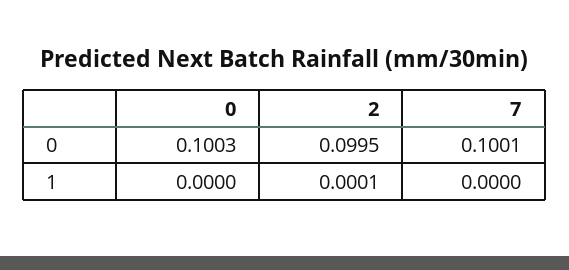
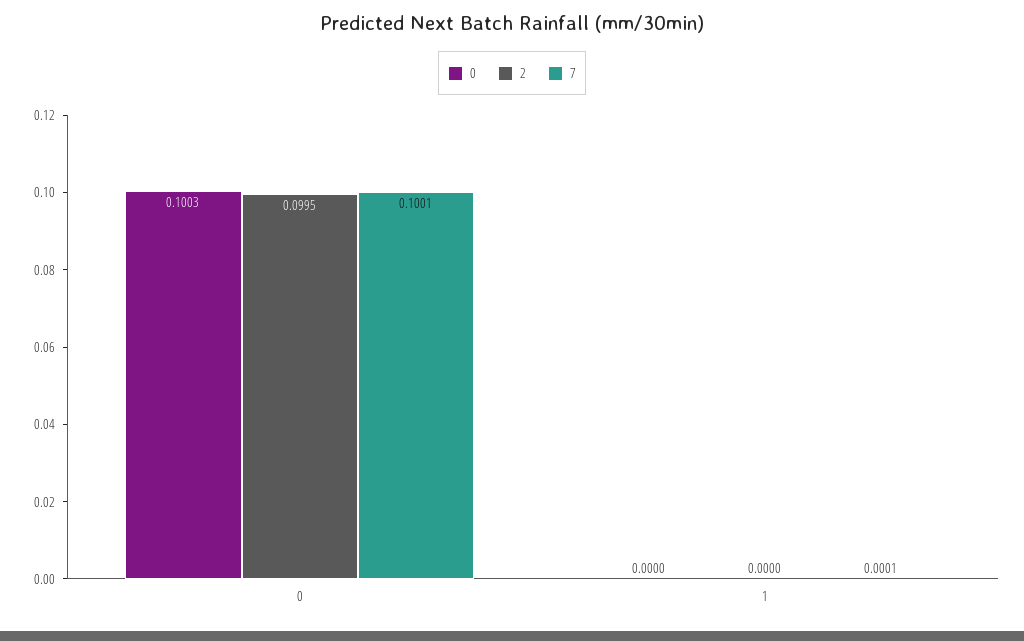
2, 1: 0.0001 -> 0
7, 1: 0 -> 0.0001

